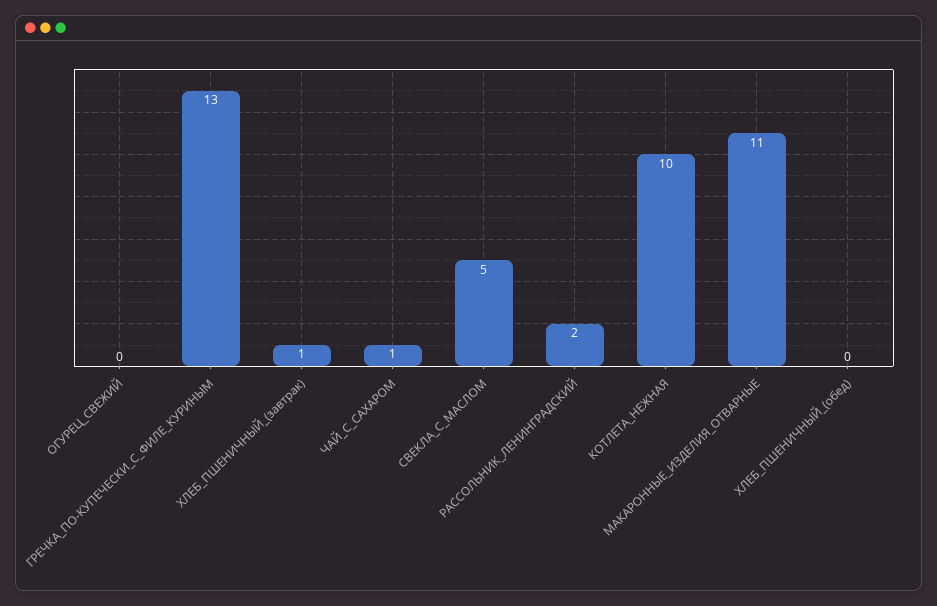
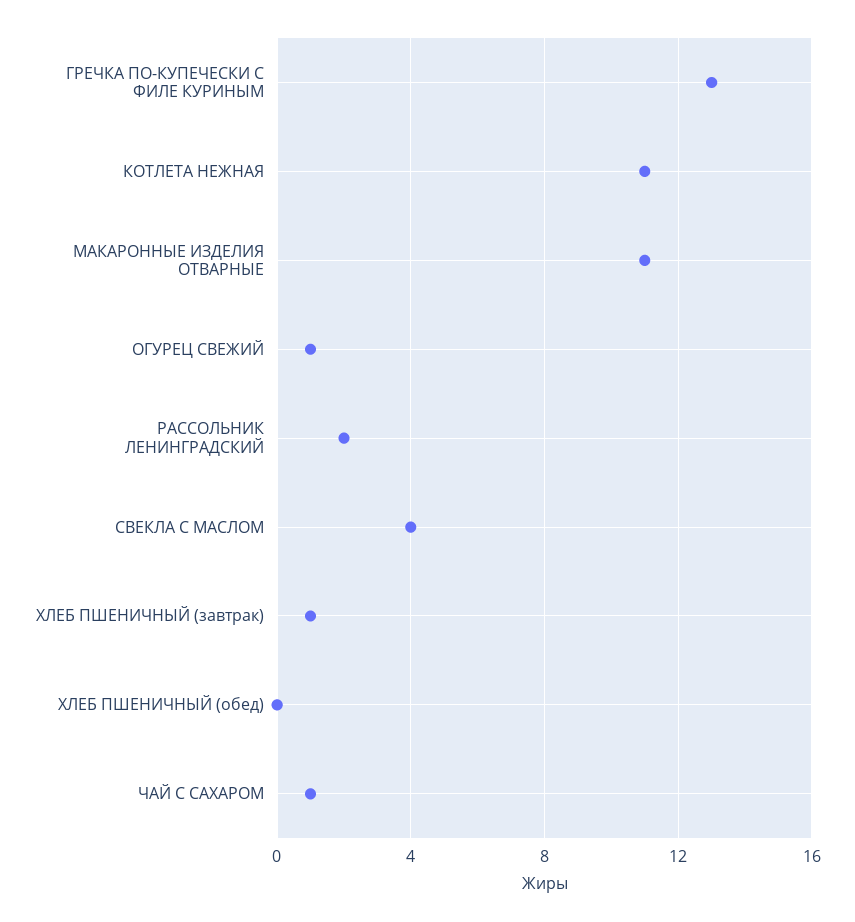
ОГУРЕЦ_СВЕЖИЙ: 0 -> 1
СВЕКЛА_С_МАСЛОМ: 5 -> 4
КОТЛЕТА_НЕЖНАЯ: 10 -> 11

